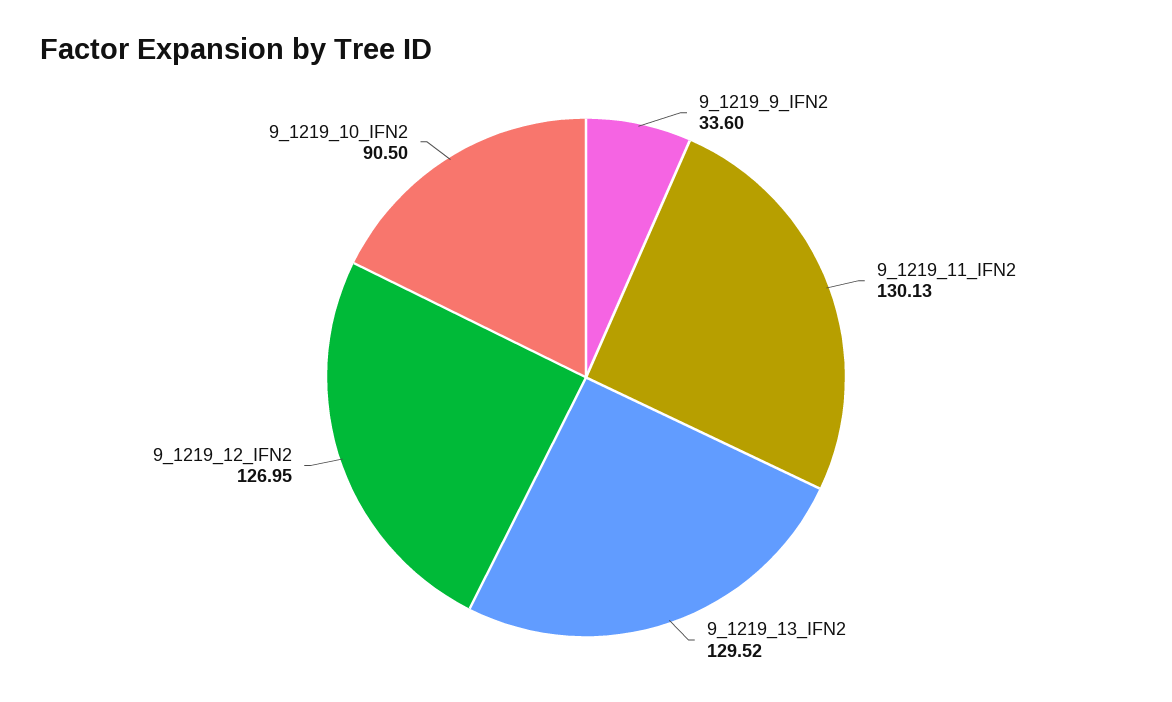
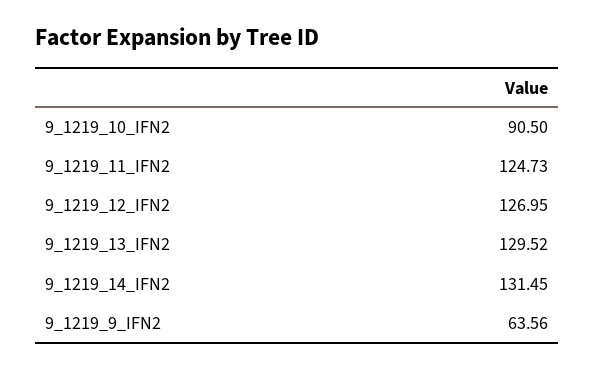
9_1219_9_IFN2: 33.6 -> 63.56
9_1219_11_IFN2: 130.13 -> 124.73
9_1219_14_IFN2: none -> 131.45

